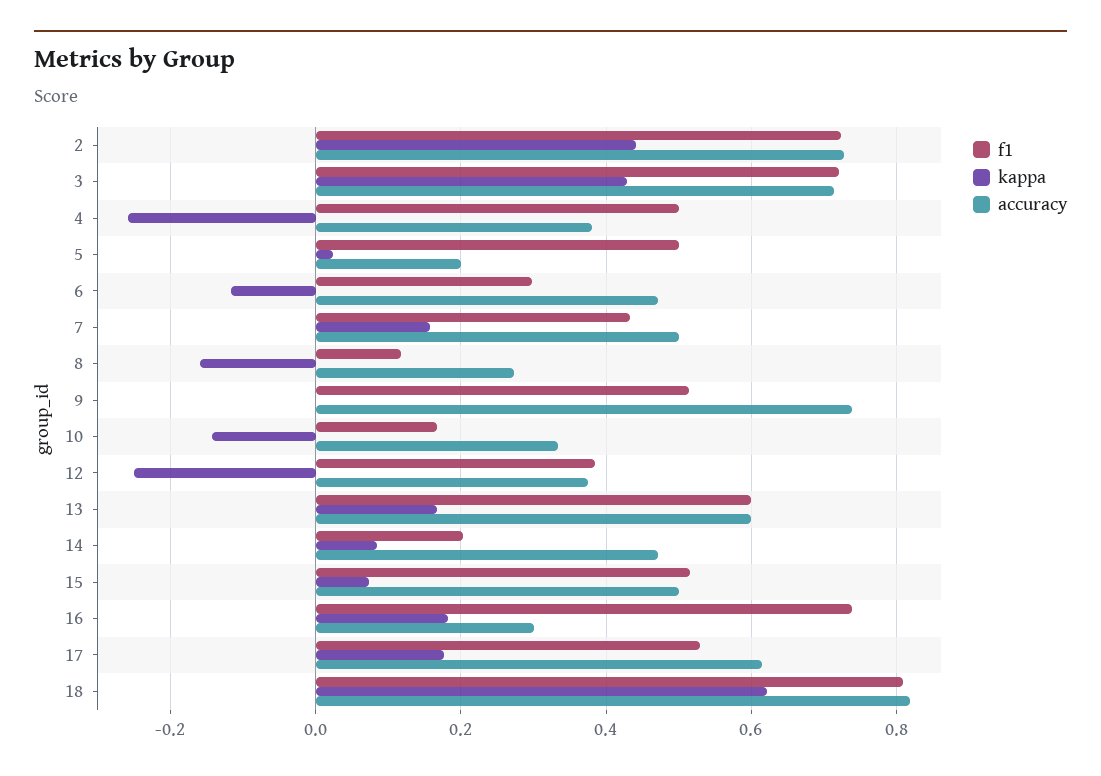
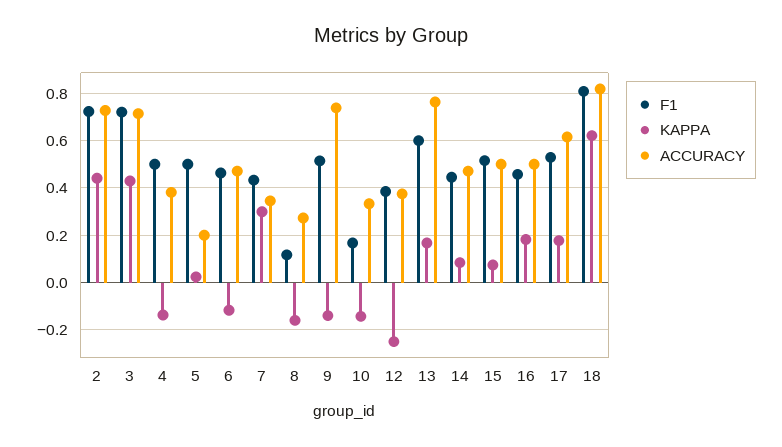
kappa, 4: -0.26 -> -0.15
f1, 6: 0.3 -> 0.45
kappa, 7: 0.16 -> 0.3
accuracy, 7: 0.5 -> 0.35
kappa, 9: 0 -> -0.15
accuracy, 13: 0.6 -> 0.75
f1, 14: 0.2 -> 0.45
f1, 16: 0.74 -> 0.45
accuracy, 16: 0.3 -> 0.5

